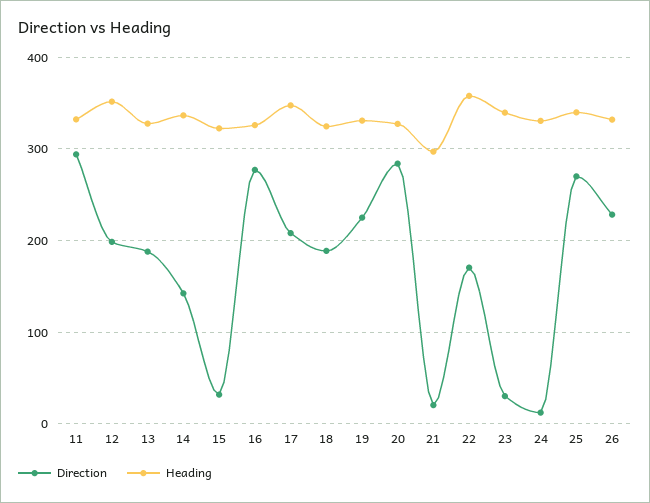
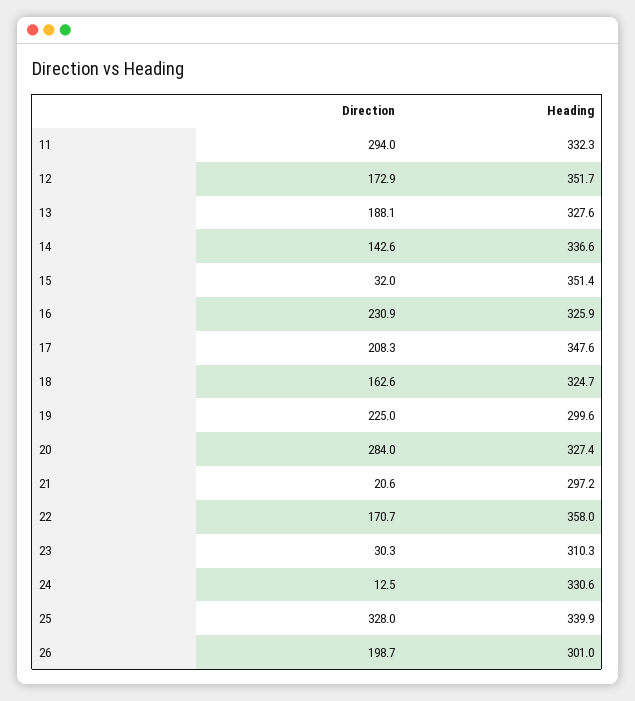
Direction, 12: 200 -> 172.9
Heading, 15: 320 -> 351.4
Direction, 16: 280 -> 230.9
Direction, 18: 190 -> 162.6
Heading, 19: 330 -> 299.6
Heading, 23: 340 -> 310.3
Direction, 25: 270 -> 328
Direction, 26: 230 -> 198.7
Heading, 26: 330 -> 301

